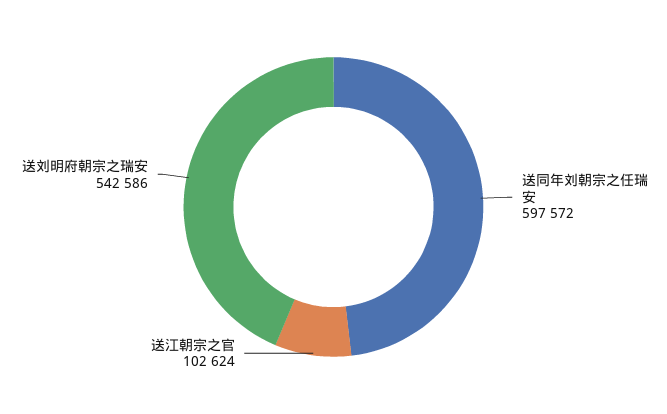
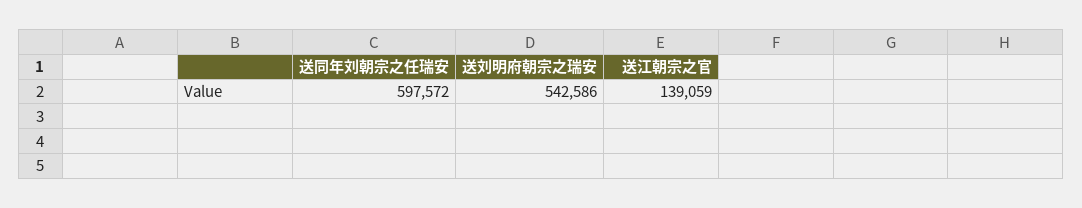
送江朝宗之官: 102624 -> 139059

